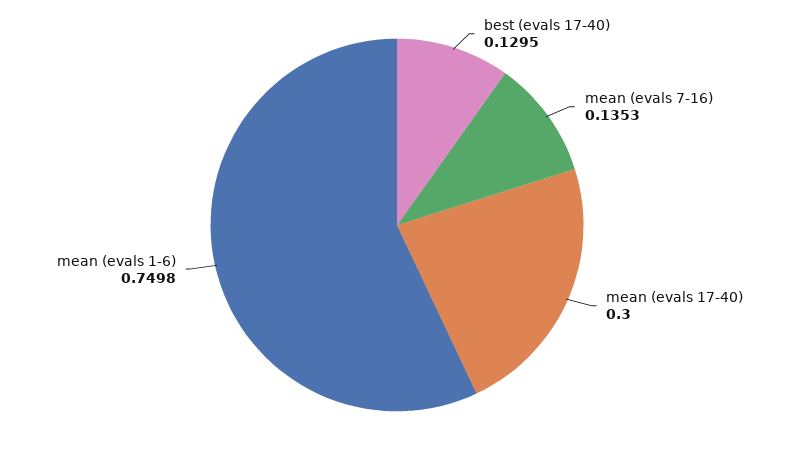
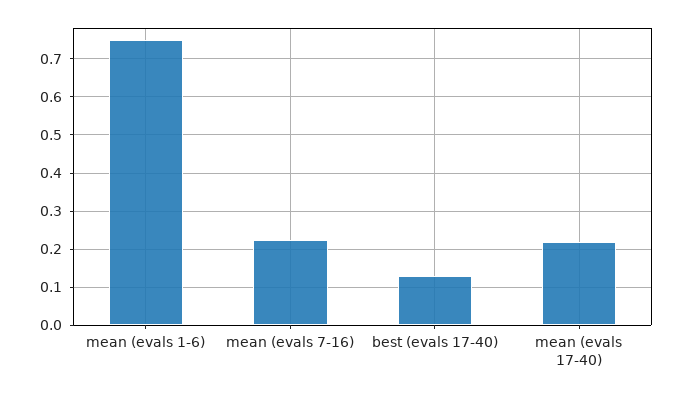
mean (evals 7-16): 0.1353 -> 0.22
mean (evals 17-40): 0.3 -> 0.22

